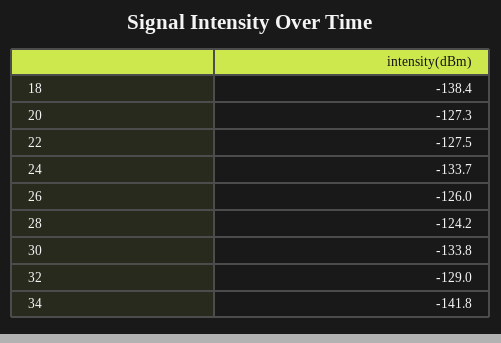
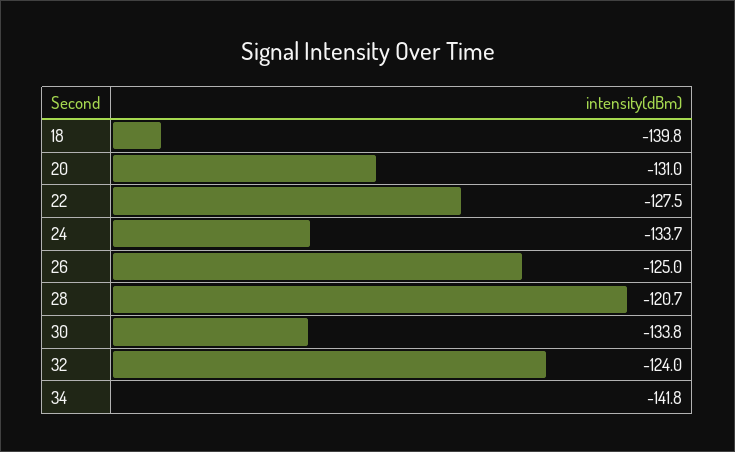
18: -138.4 -> -139.8
20: -127.3 -> -131
26: -126 -> -125
28: -124.2 -> -120.7
32: -129 -> -124

